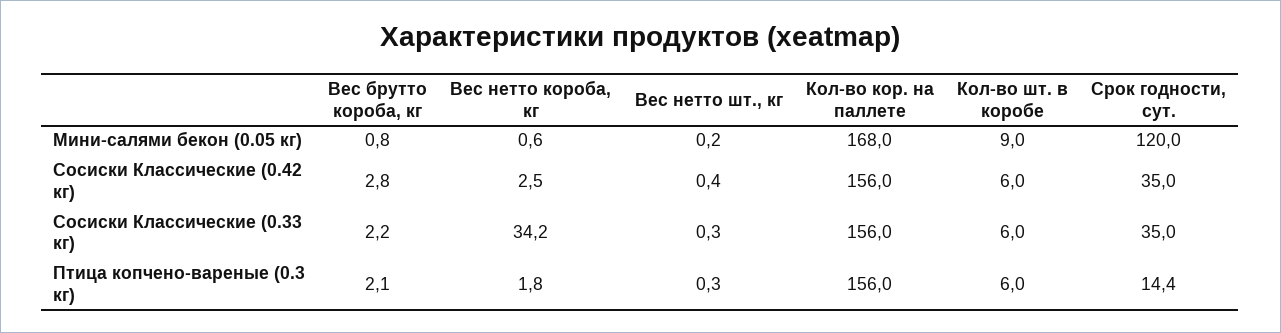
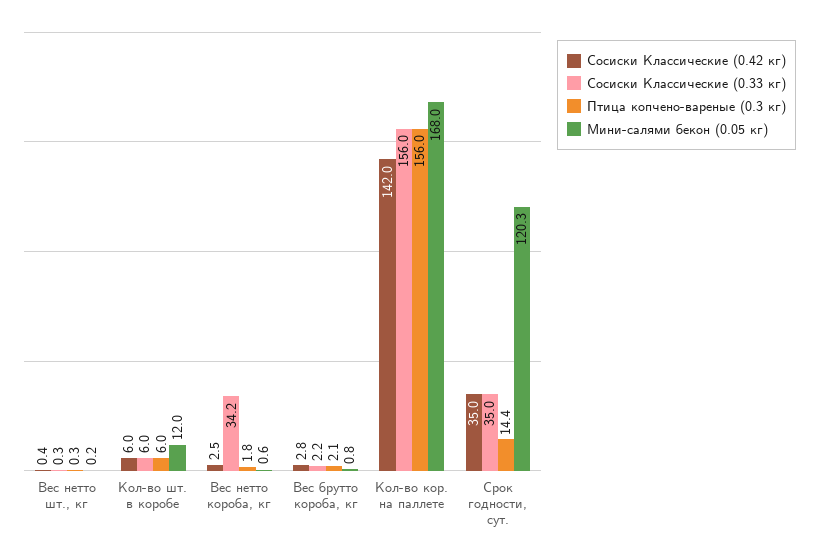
Мини-салями бекон (0.05 кг), Кол-во шт. в коробе: 9 -> 12
Мини-салями бекон (0.05 кг), Срок годности, сут.: 120 -> 120.3
Сосиски Классические (0.42 кг), Кол-во кор. на паллете: 156 -> 142

